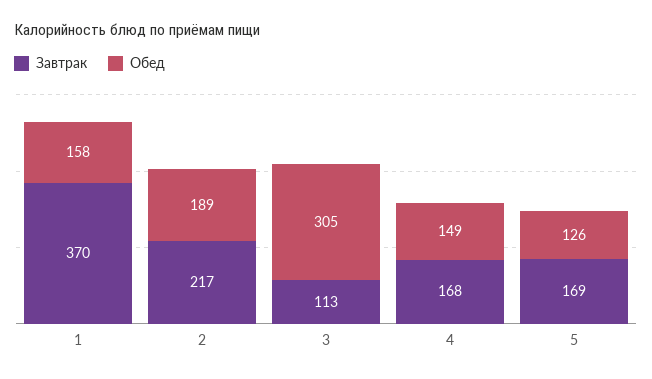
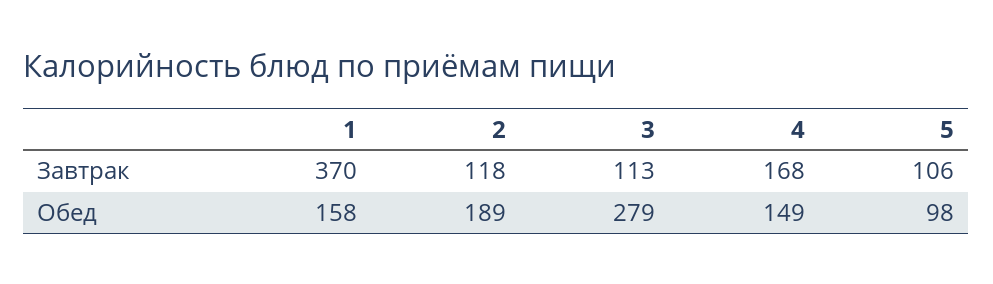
Завтрак, 2: 217 -> 118
Обед, 3: 305 -> 279
Завтрак, 5: 169 -> 106
Обед, 5: 126 -> 98

